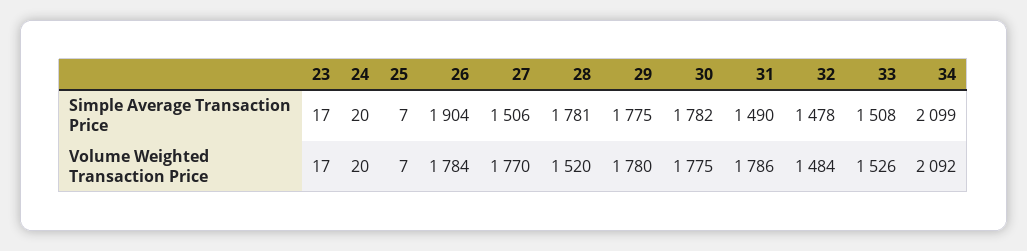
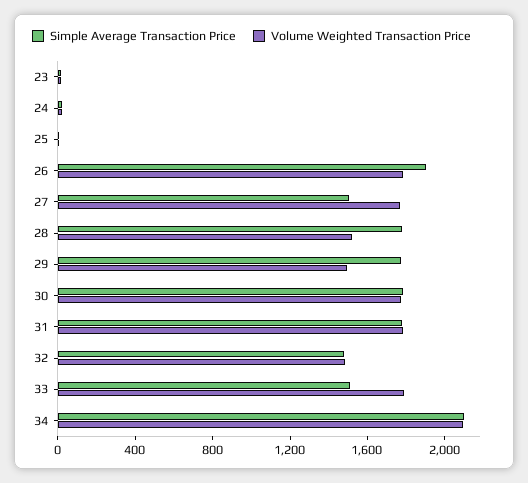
Simple Average Transaction Price, 31: 1490 -> 1800
Volume Weighted Transaction Price, 29: 1780 -> 1500
Volume Weighted Transaction Price, 33: 1526 -> 1800

